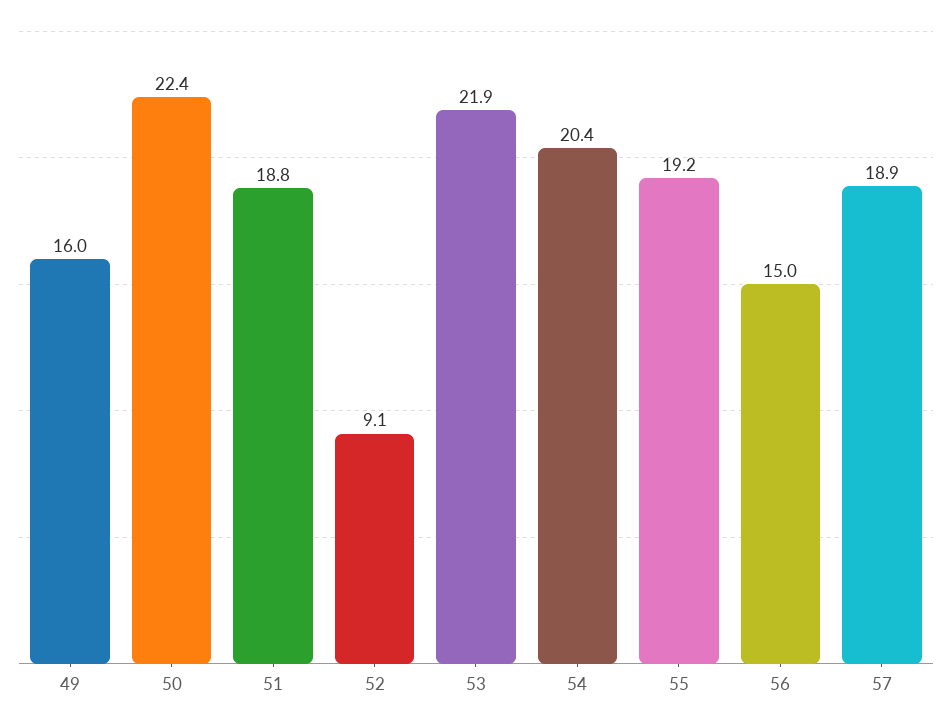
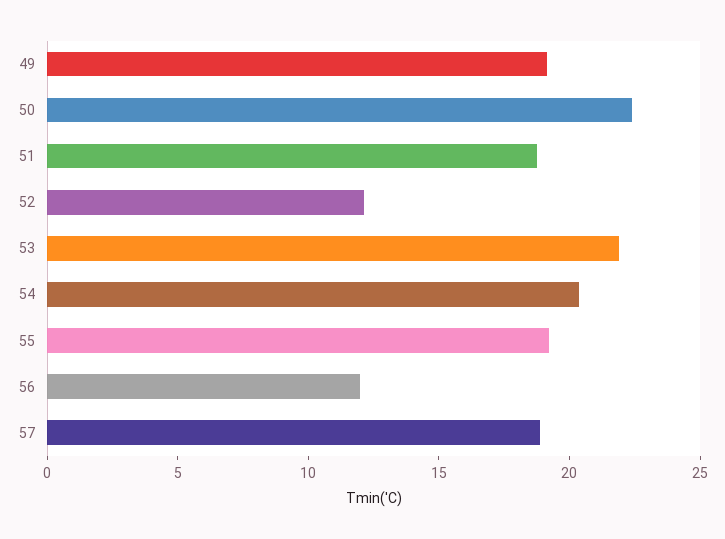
49: 16 -> 19
52: 9.1 -> 12
56: 15 -> 12

